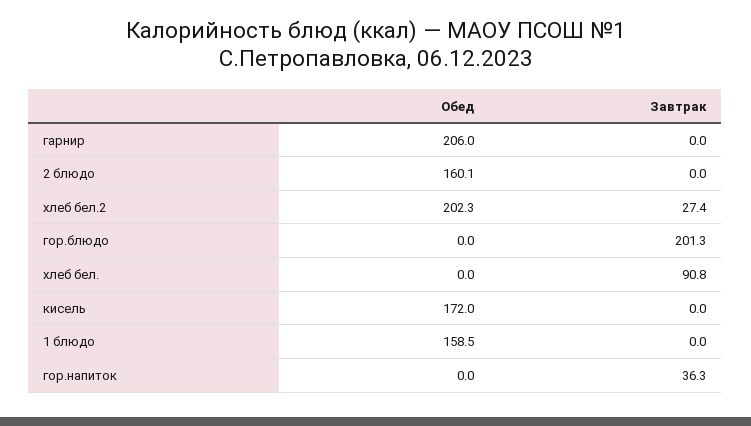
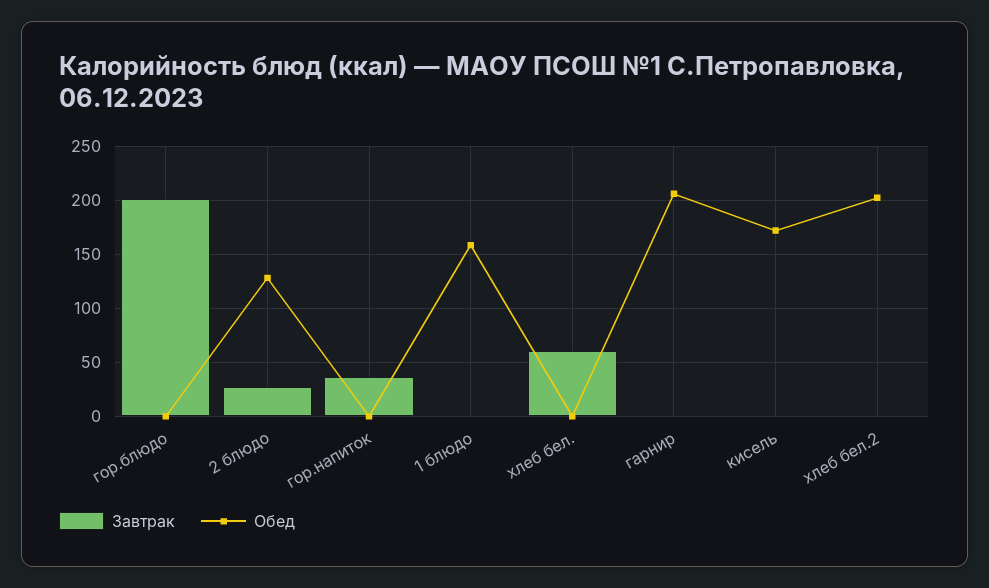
Обед, 2 блюдо: 160.1 -> 130
Завтрак, 2 блюдо: 0 -> 30
Завтрак, хлеб бел.2: 27.4 -> 0
Завтрак, хлеб бел.: 90.8 -> 60

